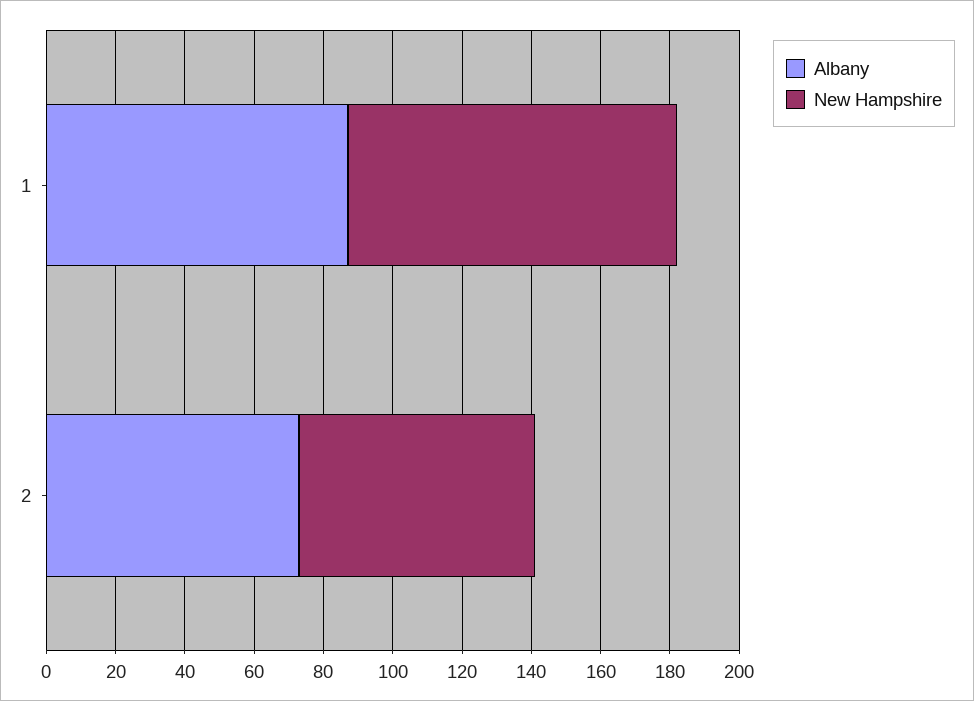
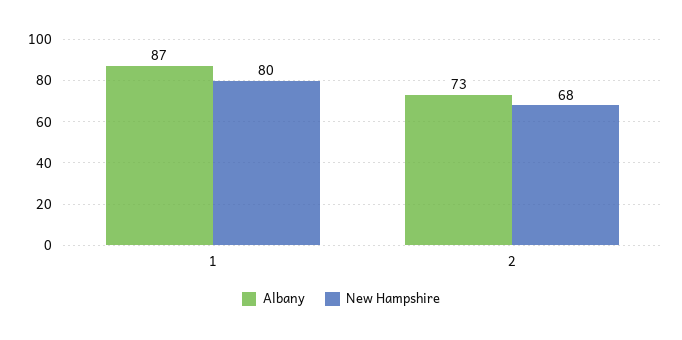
New Hampshire, 1: 95 -> 80

